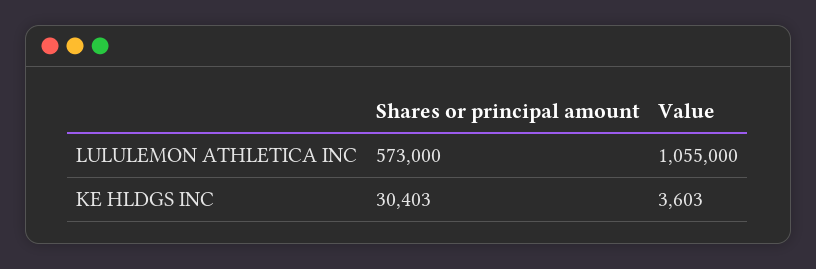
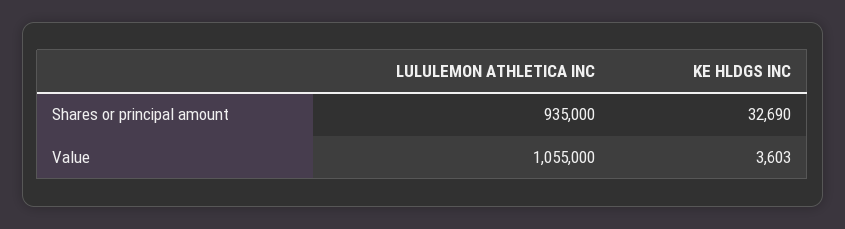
Shares or principal amount, LULULEMON ATHLETICA INC: 573000 -> 935000
Shares or principal amount, KE HLDGS INC: 30403 -> 32690

